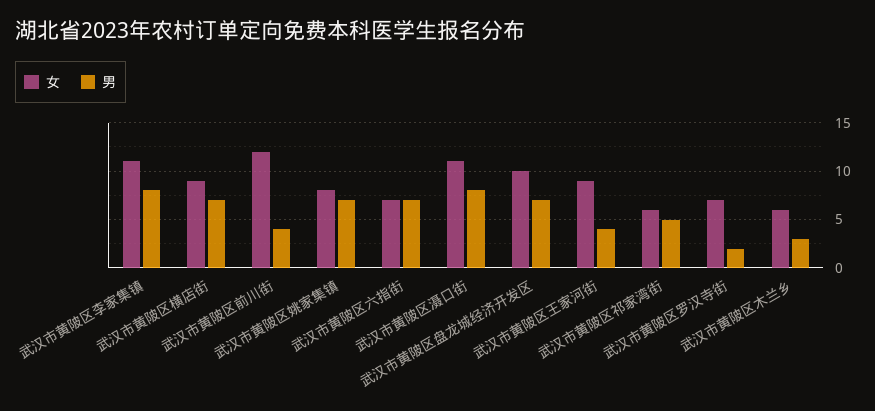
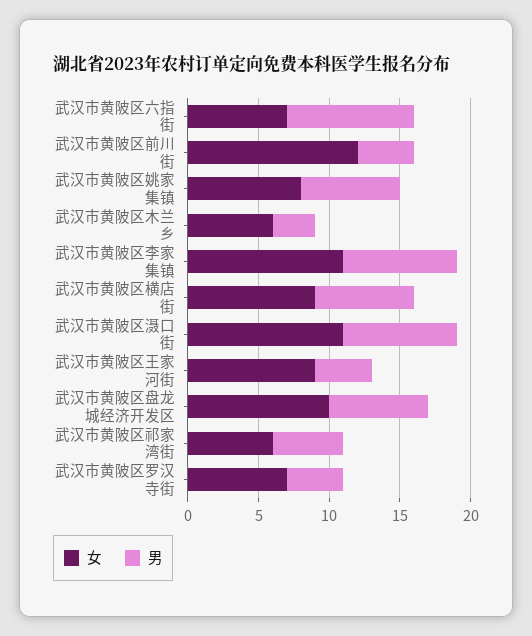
男, 武汉市黄陂区六指街: 7 -> 9
男, 武汉市黄陂区罗汉寺街: 2 -> 4

